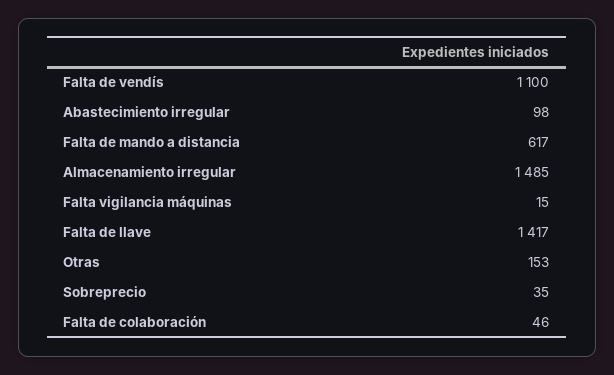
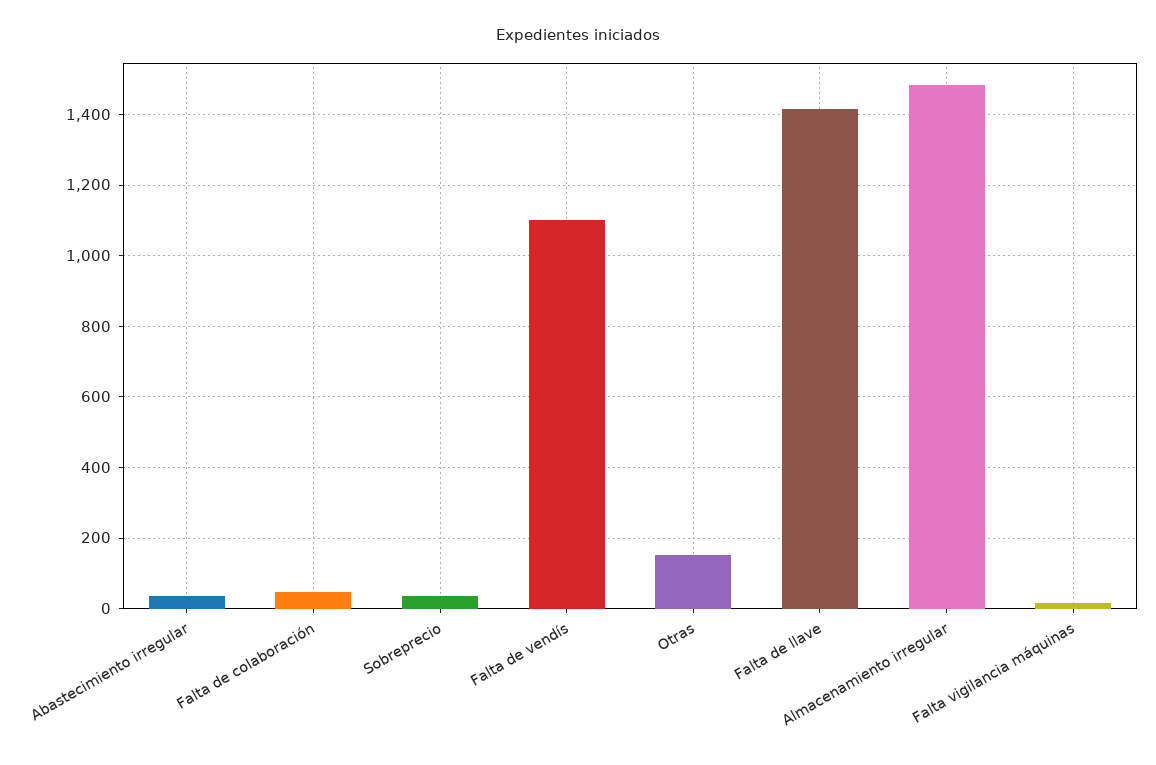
Abastecimiento irregular: 98 -> 40
Falta de mando a distancia: 617 -> none

